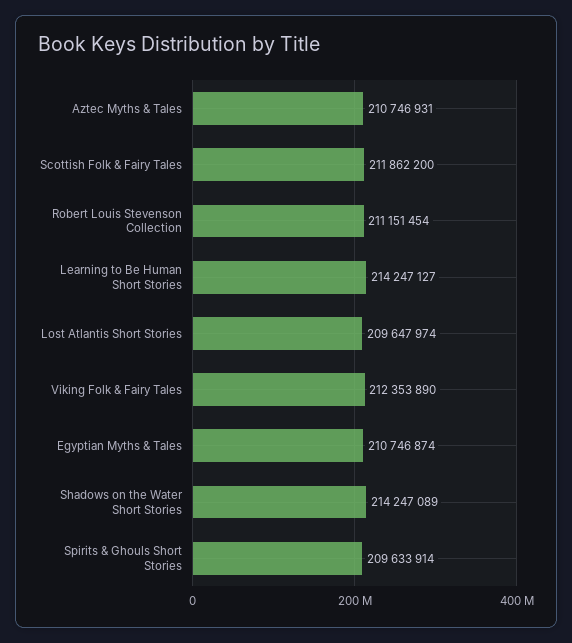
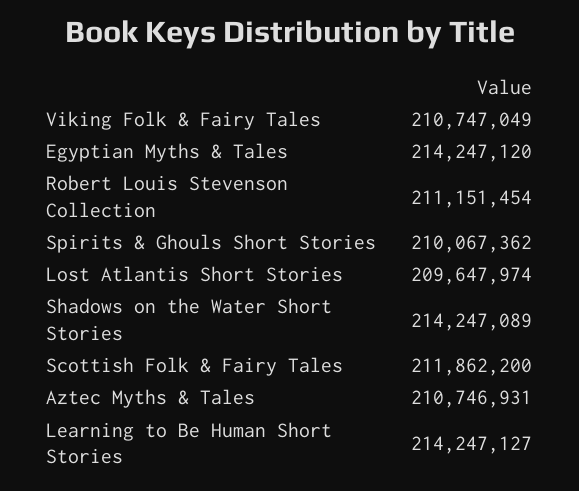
Viking Folk & Fairy Tales: 212353890 -> 210747049
Egyptian Myths & Tales: 210746874 -> 214247120
Spirits & Ghouls Short Stories: 209633914 -> 210067362

